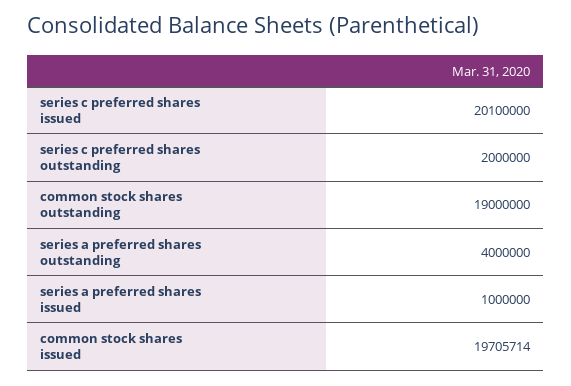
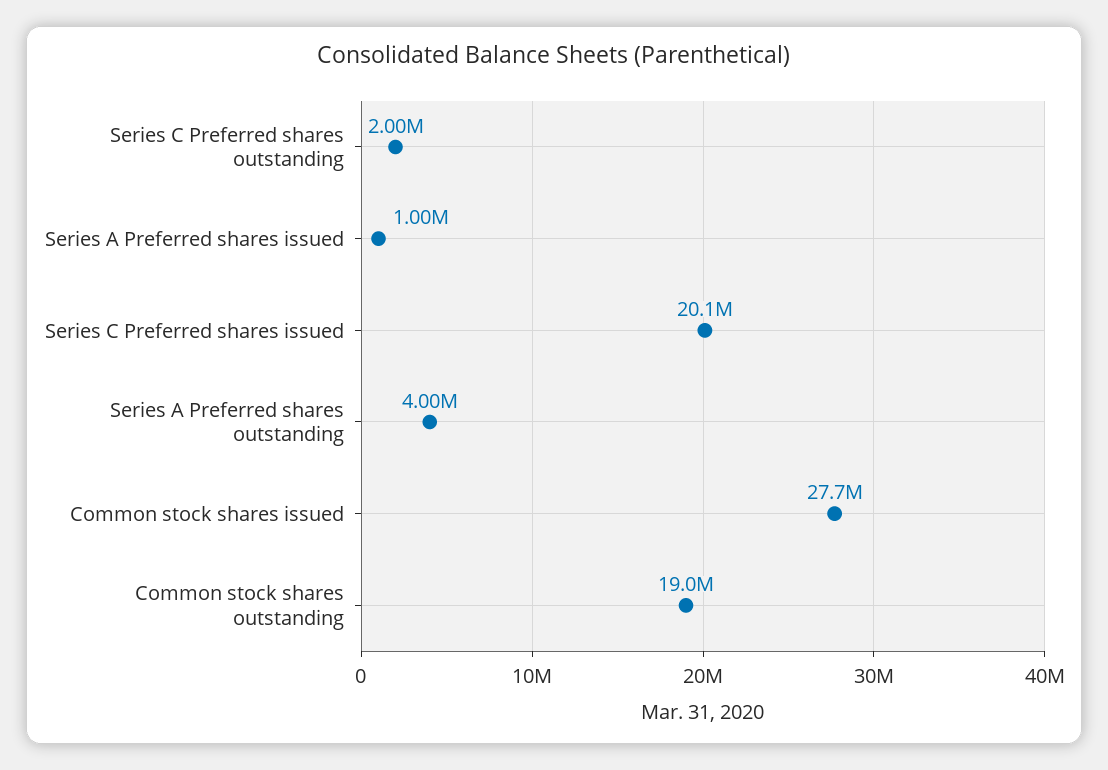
common stock shares issued: 19705714 -> 27700000

